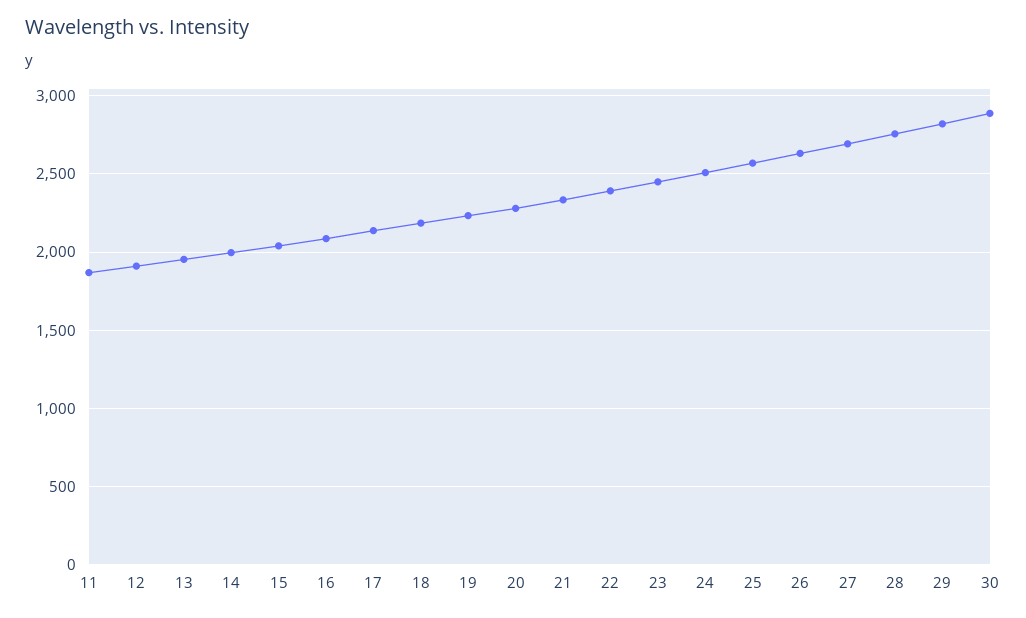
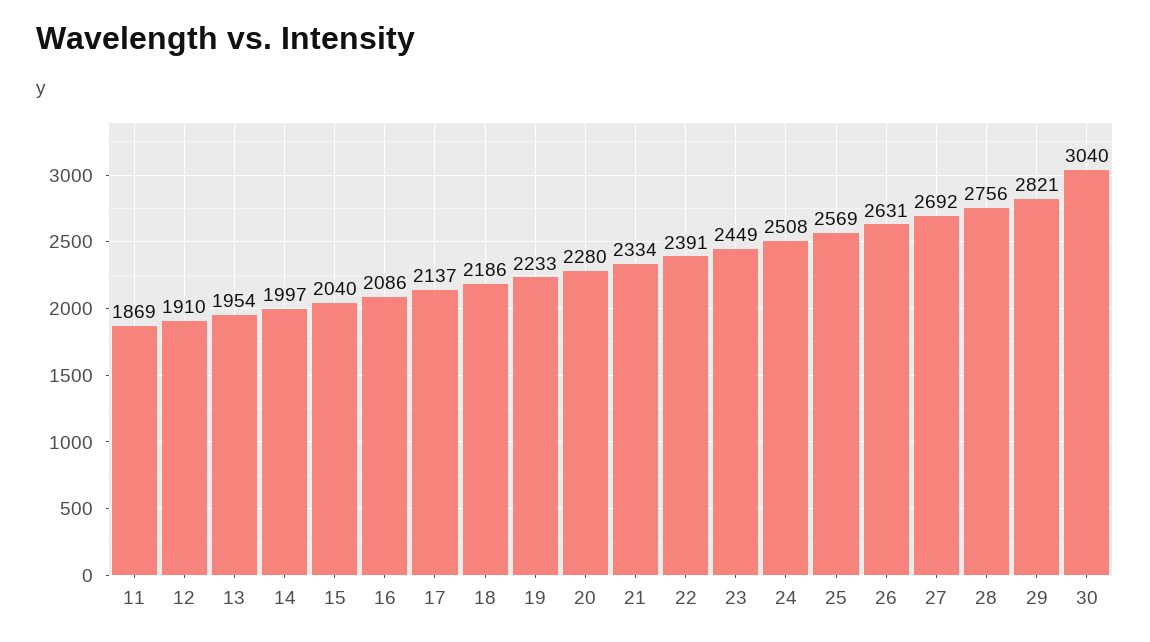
30: 2900 -> 3040

